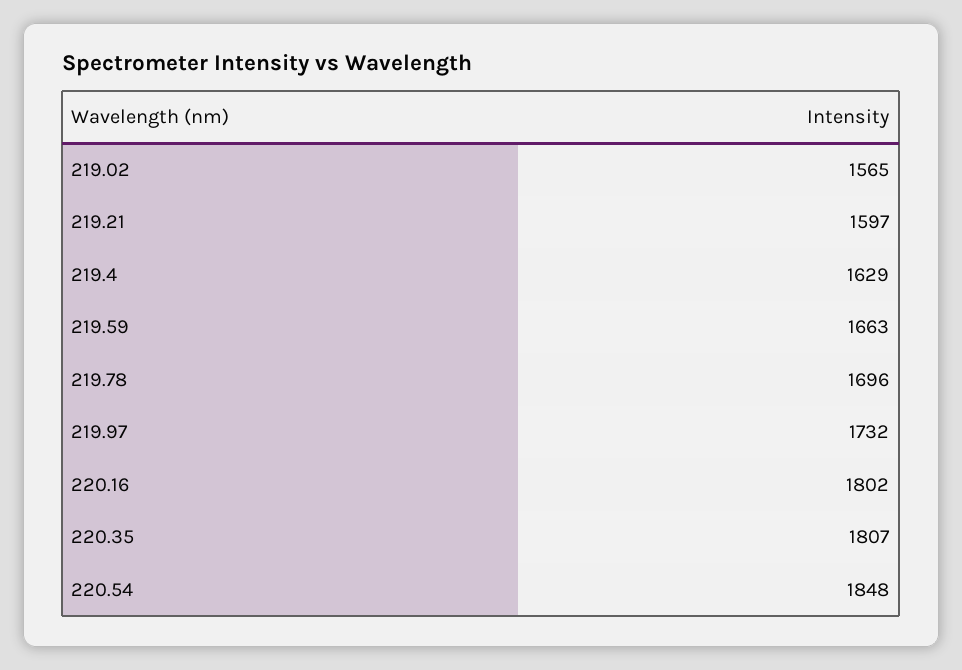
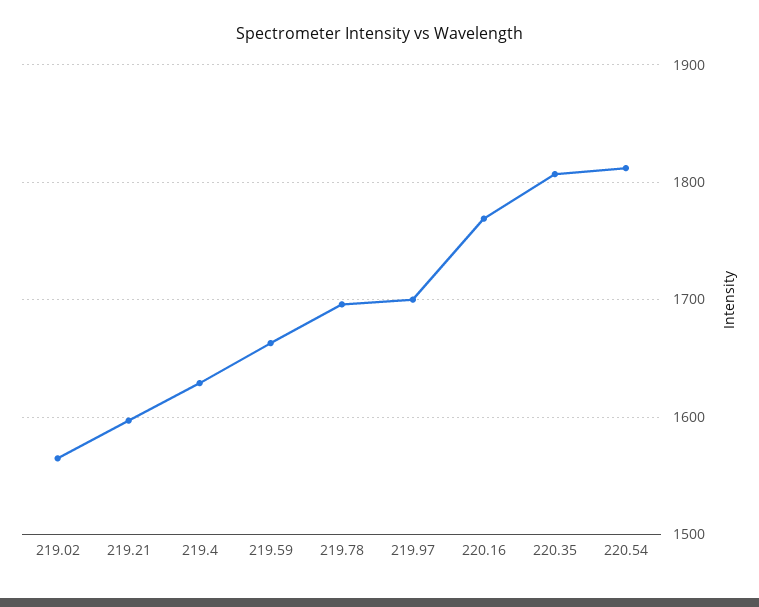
219.97: 1732 -> 1700
220.16: 1802 -> 1770
220.54: 1848 -> 1810

